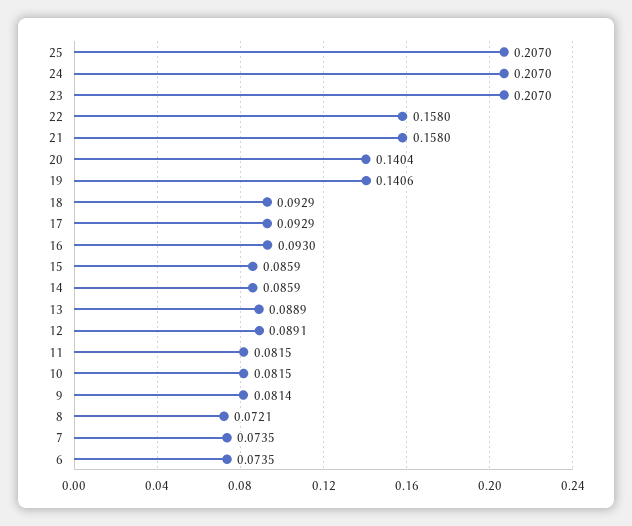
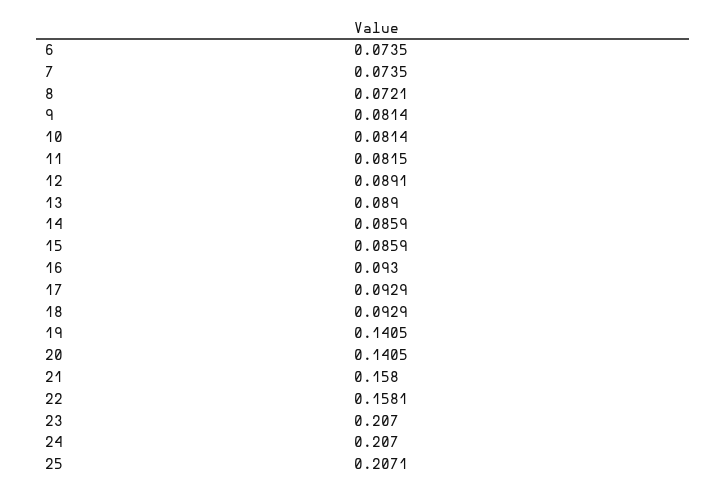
25: 0.207 -> 0.2071
22: 0.158 -> 0.1581
20: 0.1404 -> 0.1405
19: 0.1406 -> 0.1405
13: 0.0889 -> 0.089
10: 0.0815 -> 0.0814

